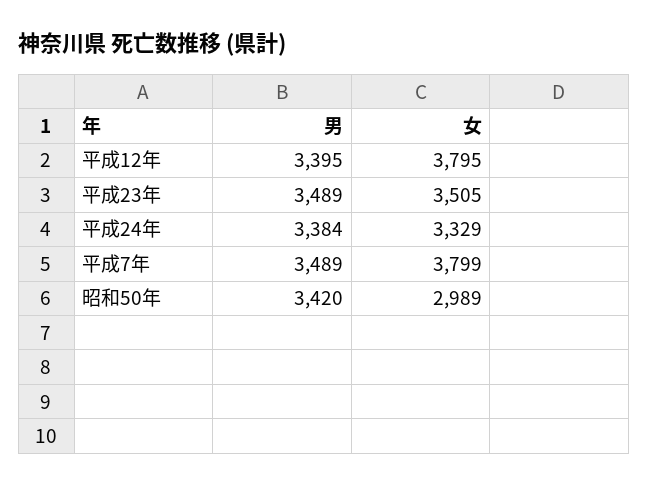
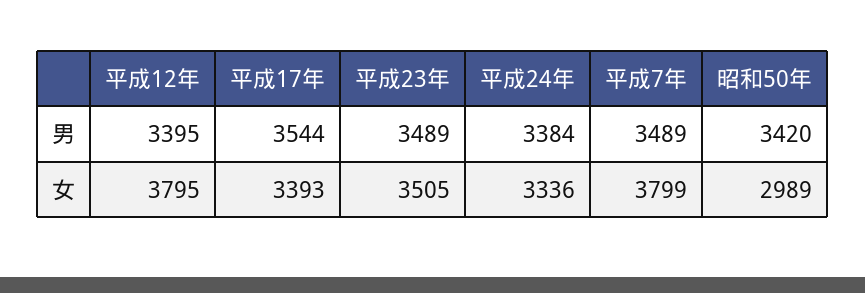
女, 平成24年: 3329 -> 3336
男, 平成17年: none -> 3544
女, 平成17年: none -> 3393

